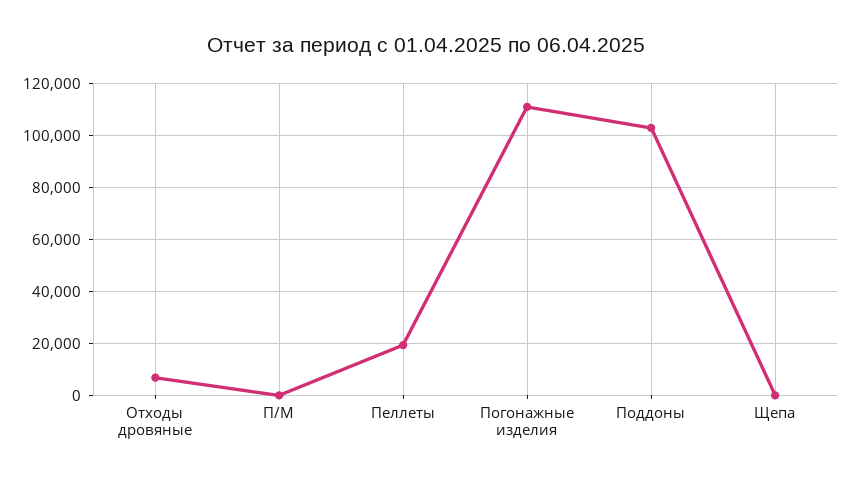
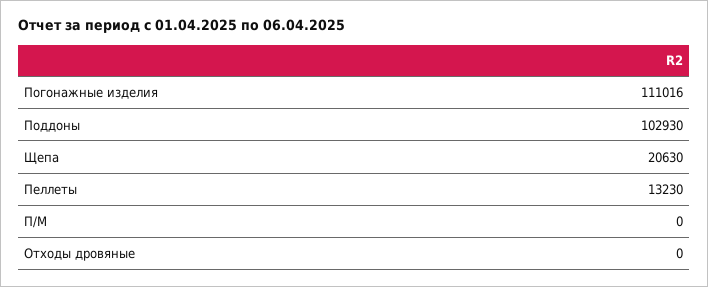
Отходы дровяные: 7500 -> 0
Пеллеты: 20000 -> 13230
Щепа: 0 -> 20630

